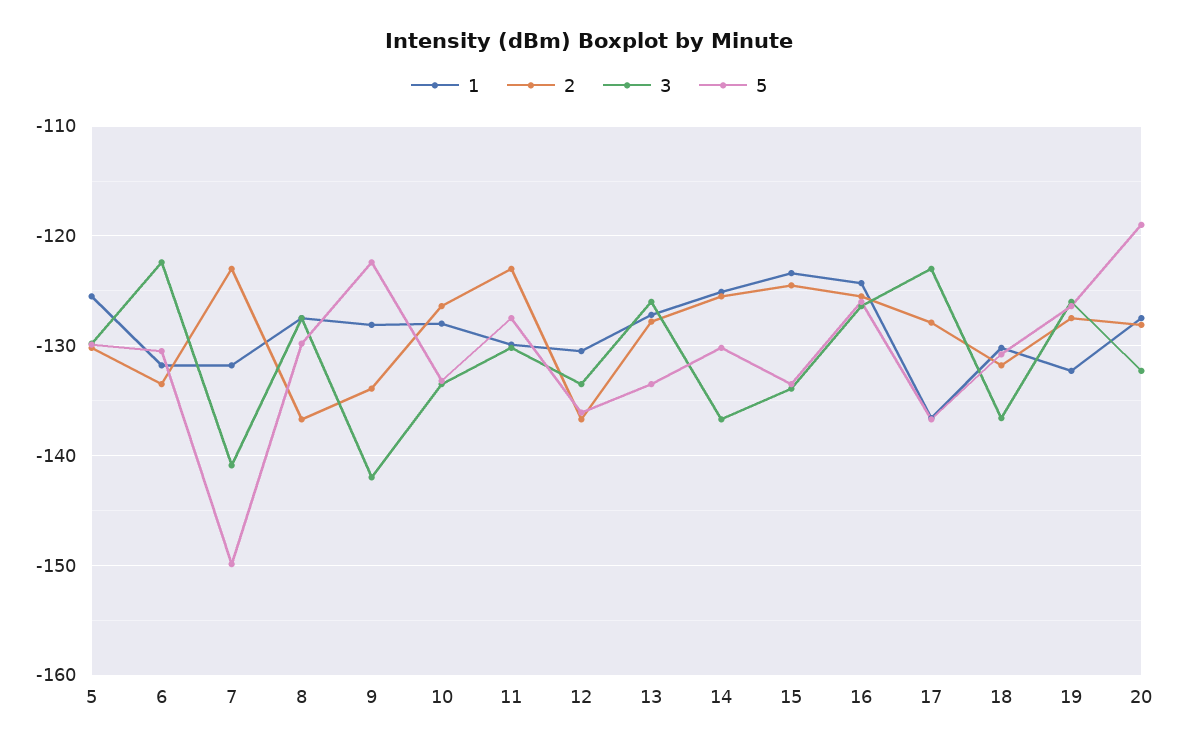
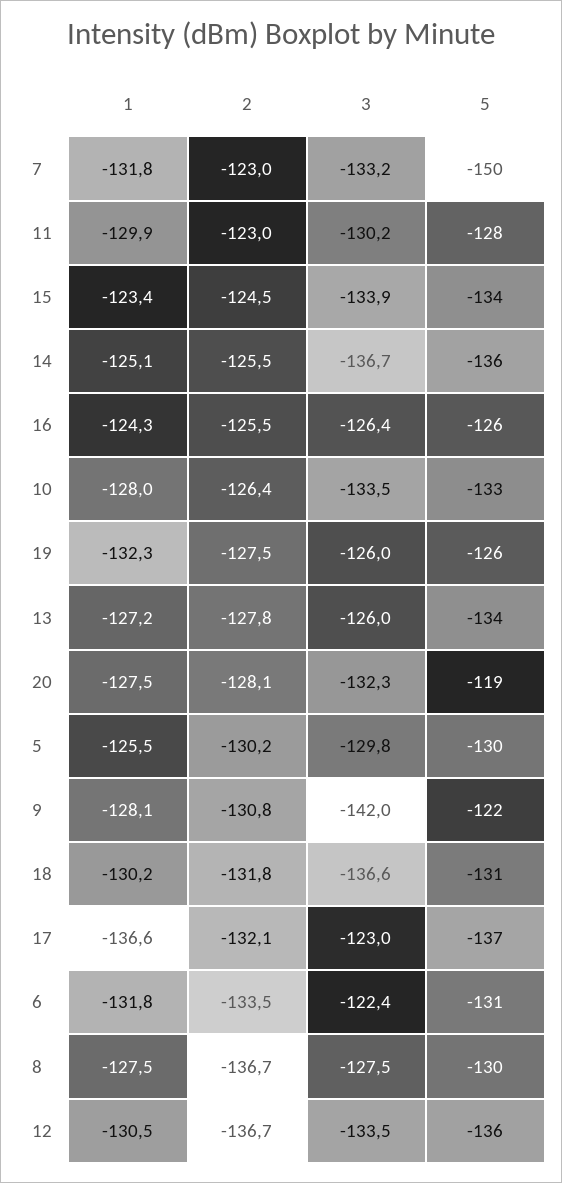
3, 7: -141 -> -133.2
2, 9: -134 -> -130.8
5, 14: -130 -> -136
2, 17: -128 -> -132.1

